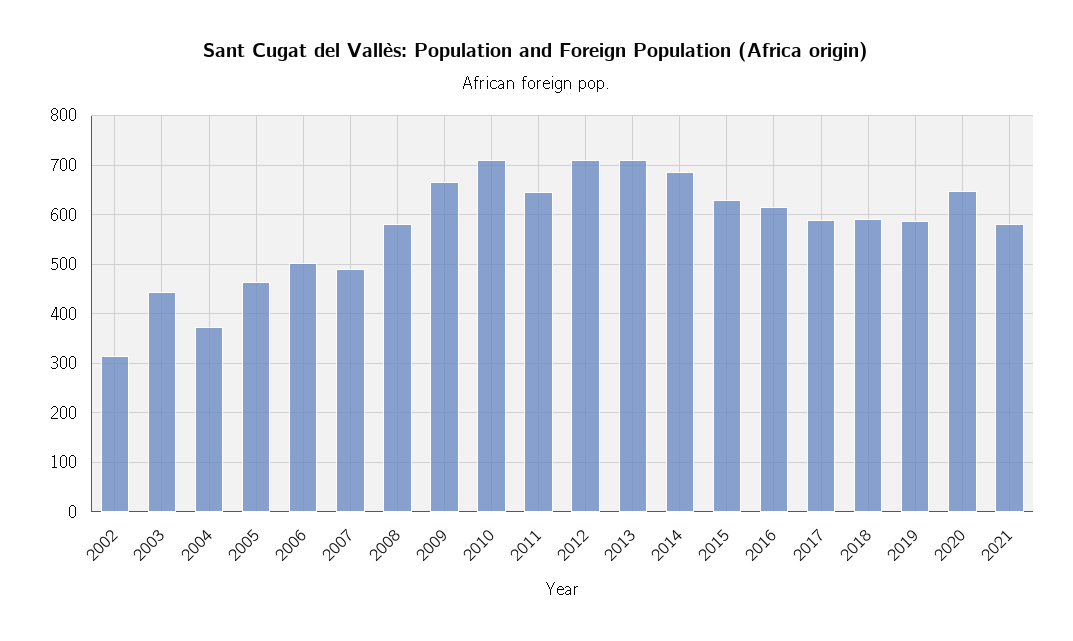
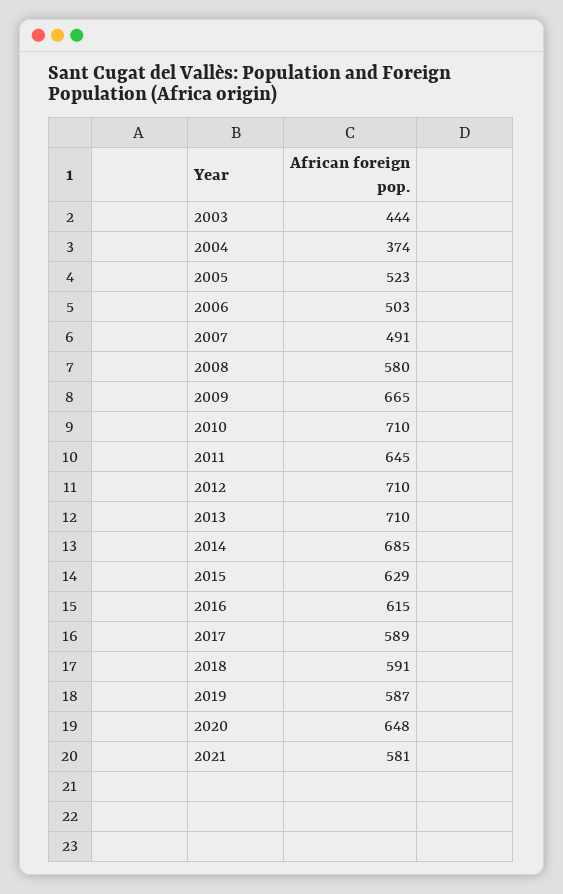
2002: 320 -> none
2005: 460 -> 523

